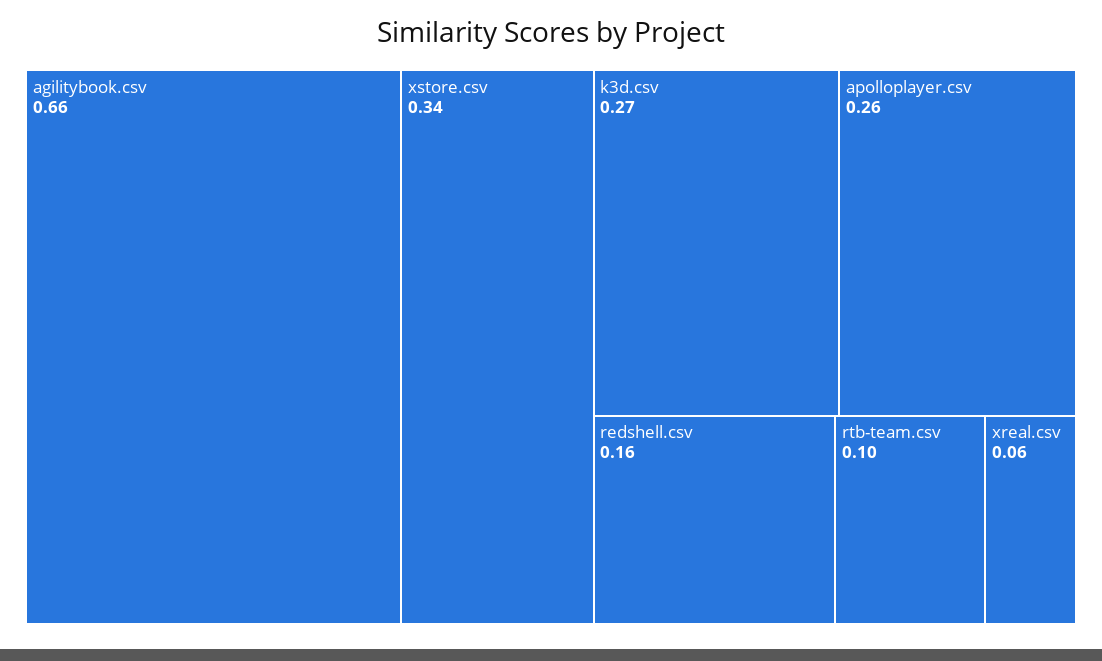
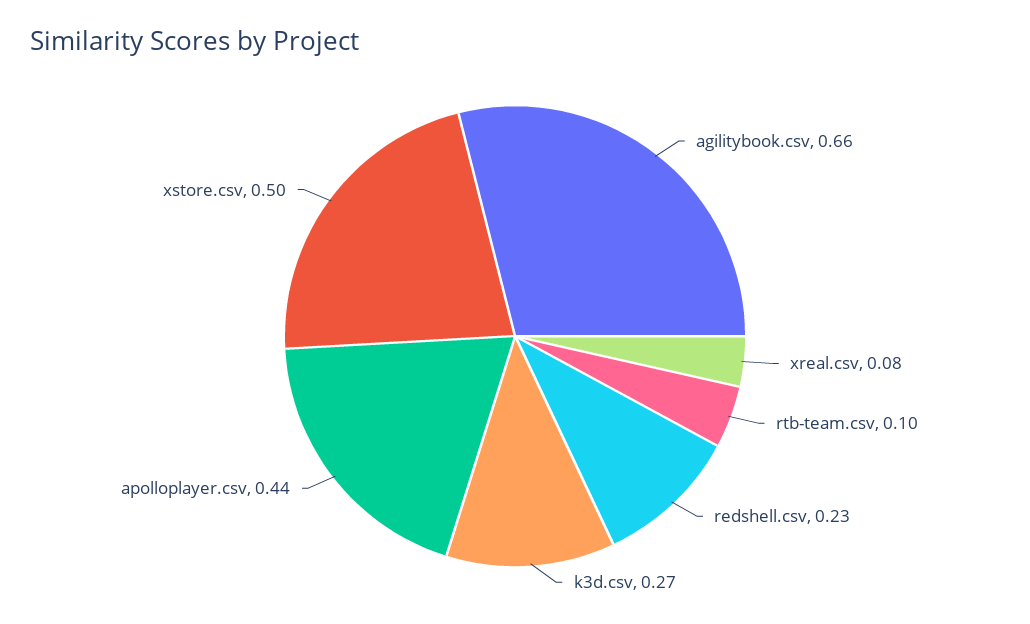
xstore.csv: 0.34 -> 0.5
apolloplayer.csv: 0.26 -> 0.44
redshell.csv: 0.16 -> 0.23
xreal.csv: 0.06 -> 0.08

